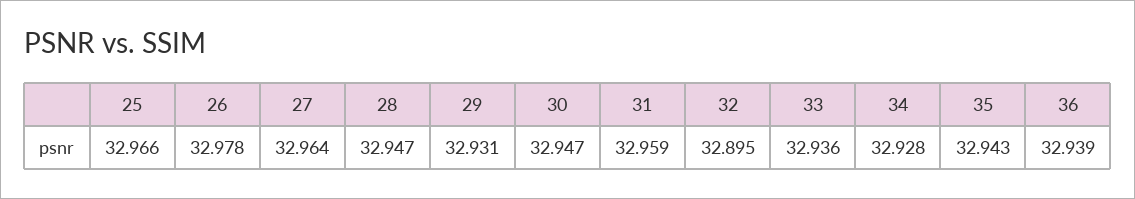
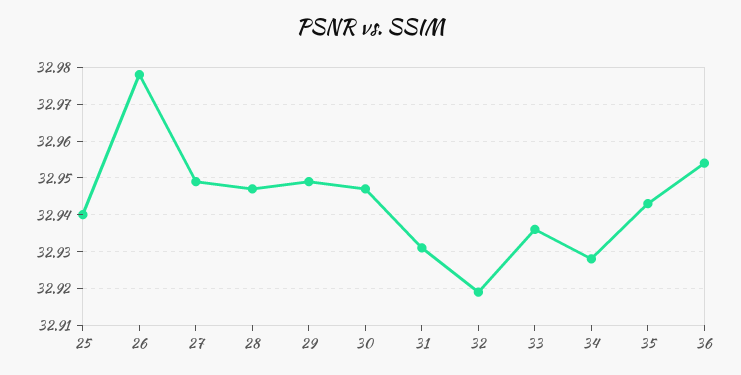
25: 32.966 -> 32.94
27: 32.964 -> 32.95
29: 32.931 -> 32.95
31: 32.959 -> 32.93
32: 32.895 -> 32.92
36: 32.939 -> 32.955

